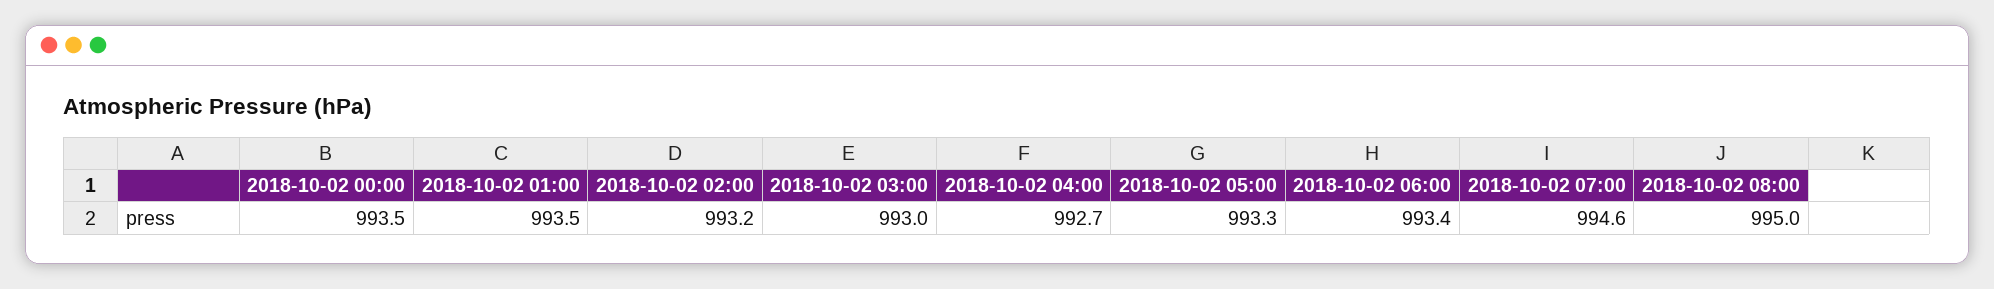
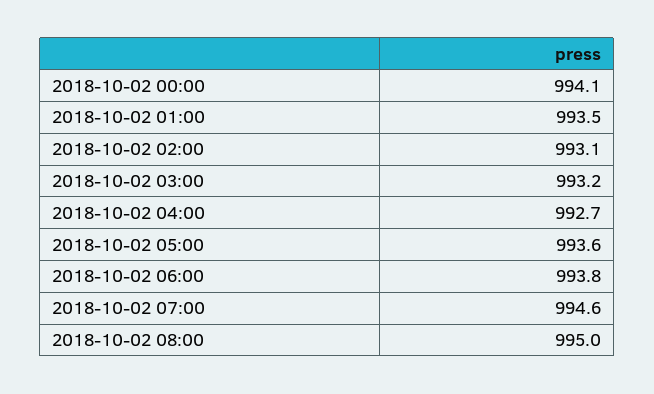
2018-10-02 00:00: 993.5 -> 994.1
2018-10-02 02:00: 993.2 -> 993.1
2018-10-02 03:00: 993 -> 993.2
2018-10-02 05:00: 993.3 -> 993.6
2018-10-02 06:00: 993.4 -> 993.8

